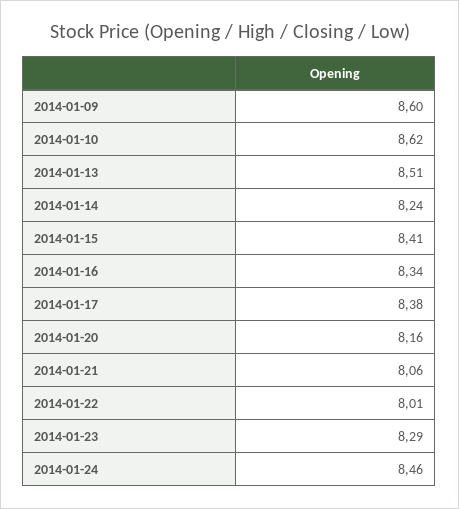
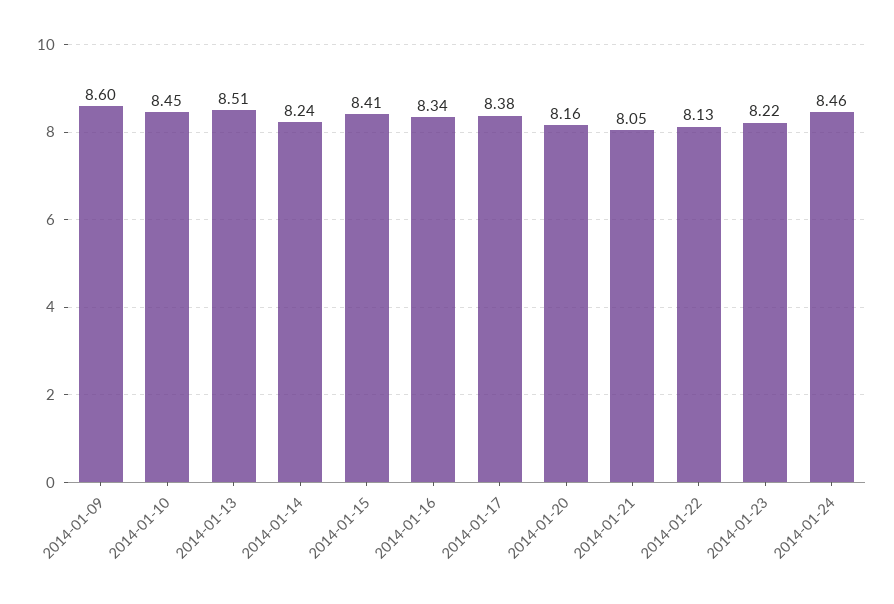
2014-01-10: 8.62 -> 8.45
2014-01-21: 8.06 -> 8.05
2014-01-22: 8.01 -> 8.13
2014-01-23: 8.29 -> 8.22

